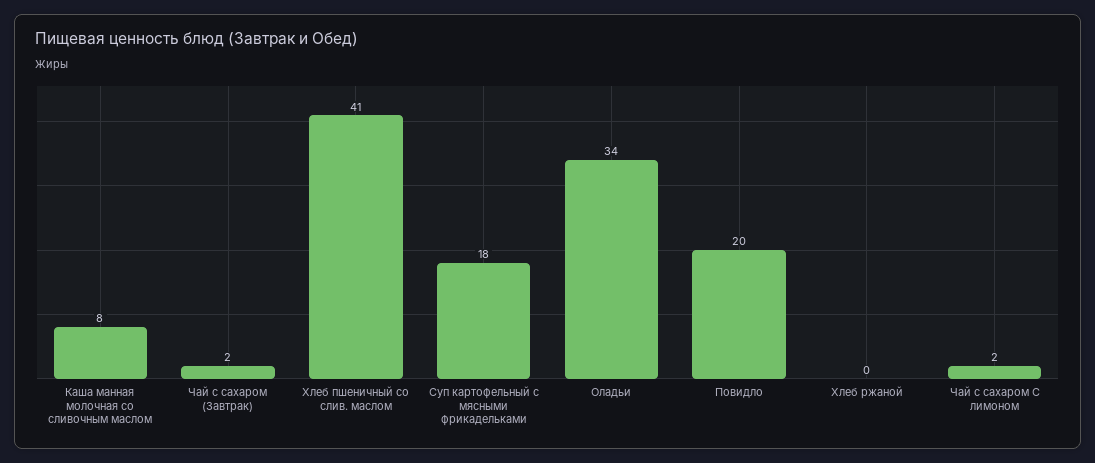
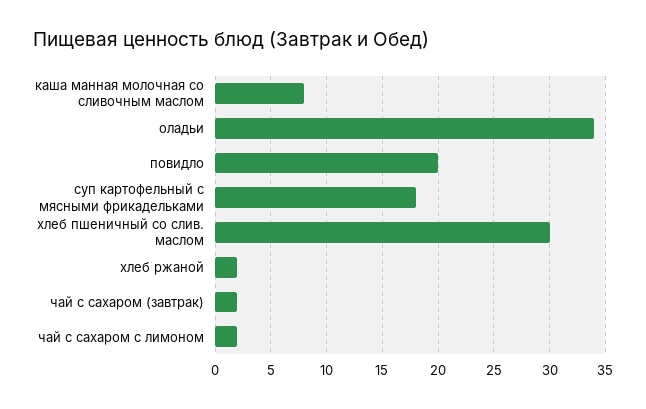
Хлеб пшеничный со слив. маслом: 41 -> 30
Хлеб ржаной: 0 -> 2

